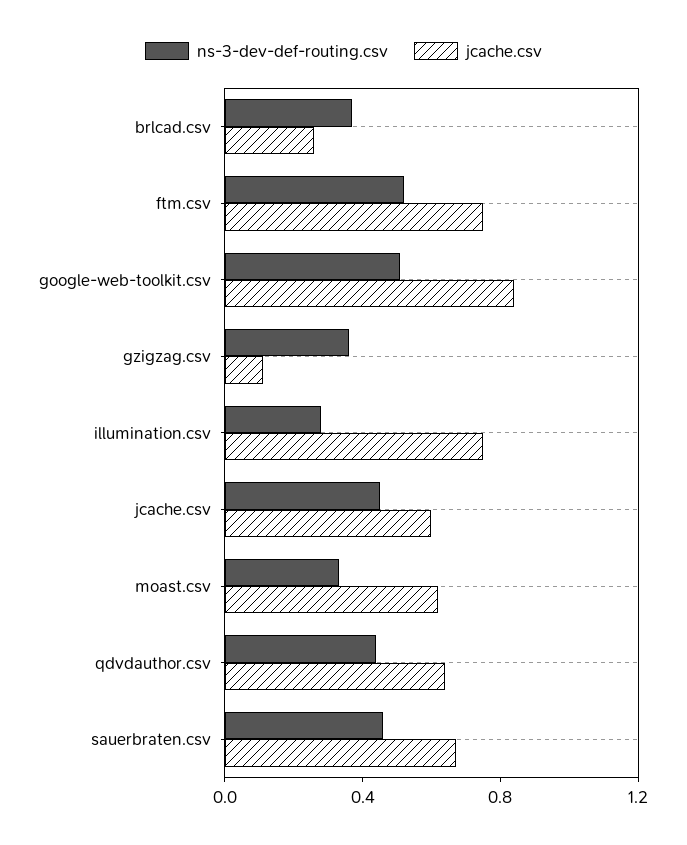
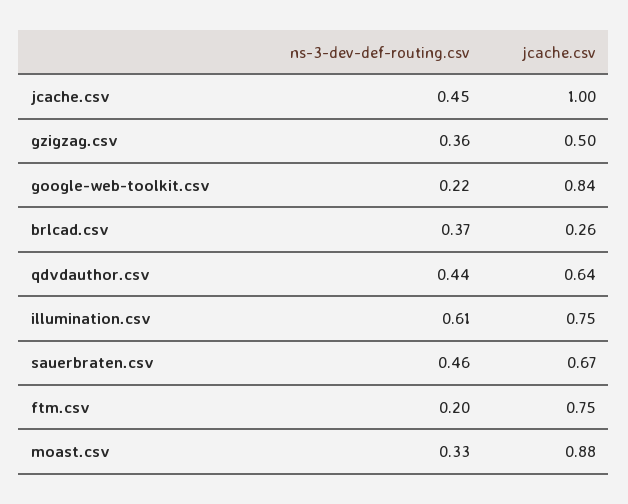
ns-3-dev-def-routing.csv, ftm.csv: 0.5 -> 0.2
ns-3-dev-def-routing.csv, google-web-toolkit.csv: 0.5 -> 0.22
jcache.csv, gzigzag.csv: 0.1 -> 0.5
ns-3-dev-def-routing.csv, illumination.csv: 0.3 -> 0.61
jcache.csv, jcache.csv: 0.6 -> 1
jcache.csv, moast.csv: 0.6 -> 0.88

